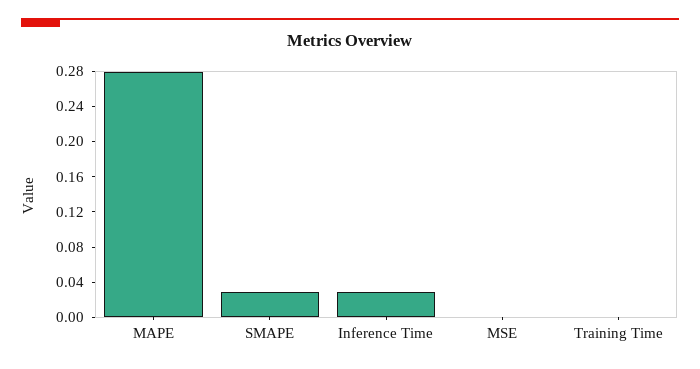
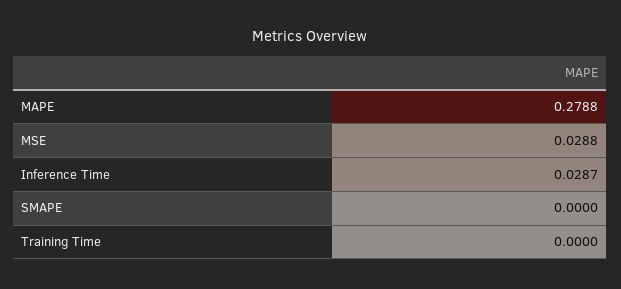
SMAPE: 0.03 -> 0
MSE: 0 -> 0.0288

